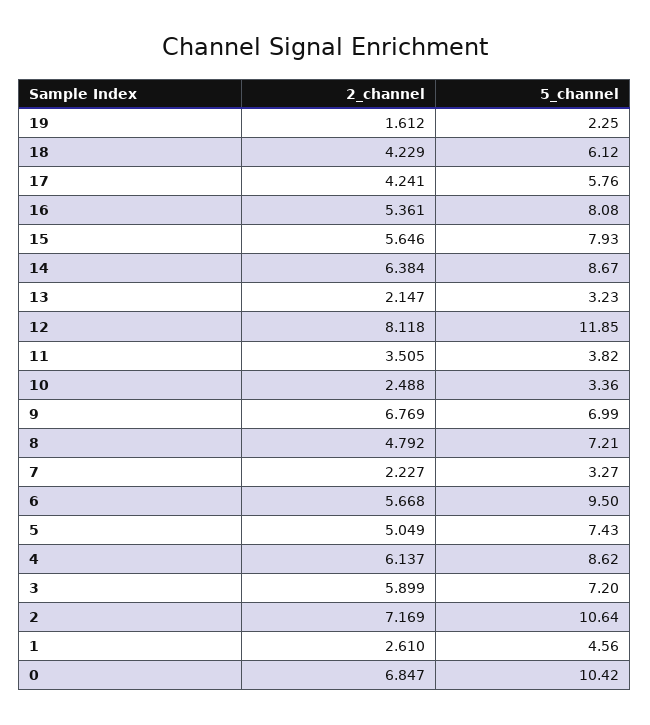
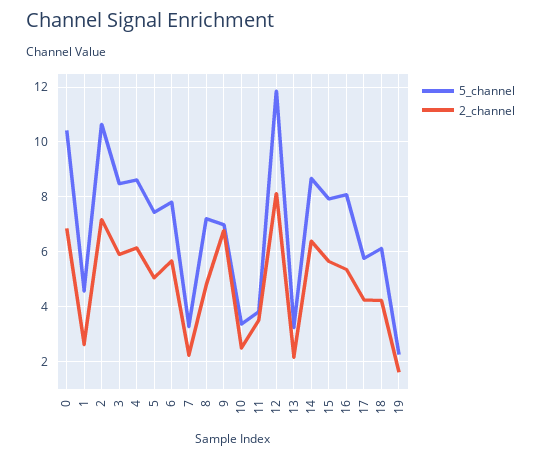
5_channel, 6: 9.5 -> 7.75
5_channel, 3: 7.2 -> 8.5

